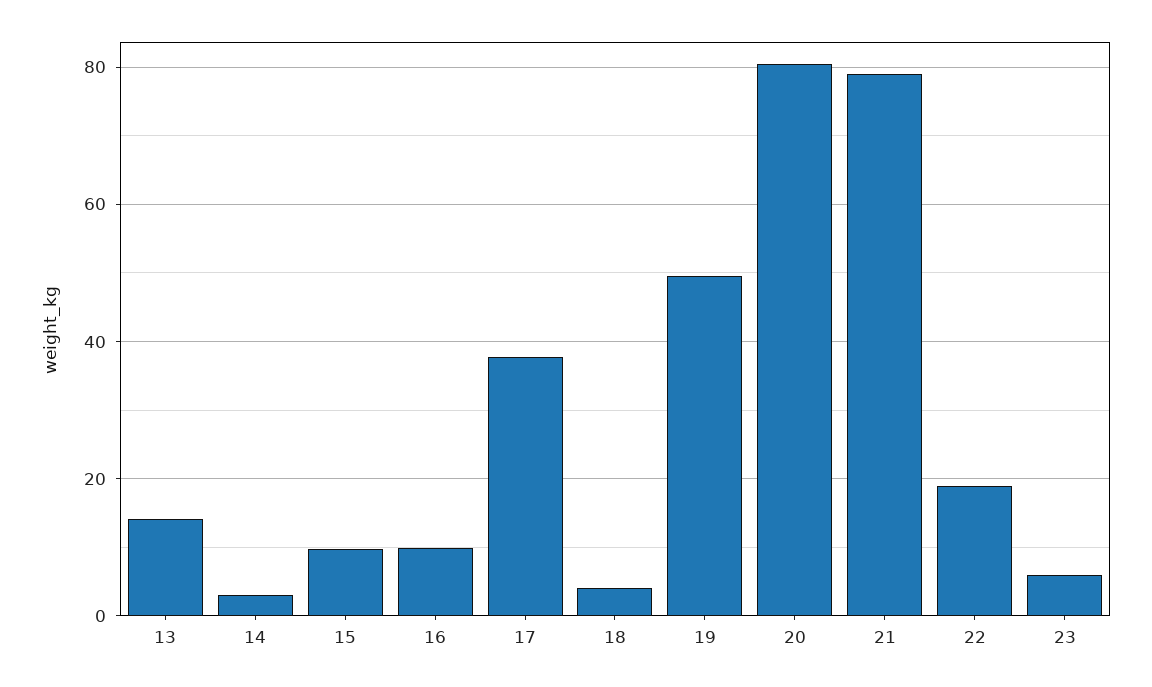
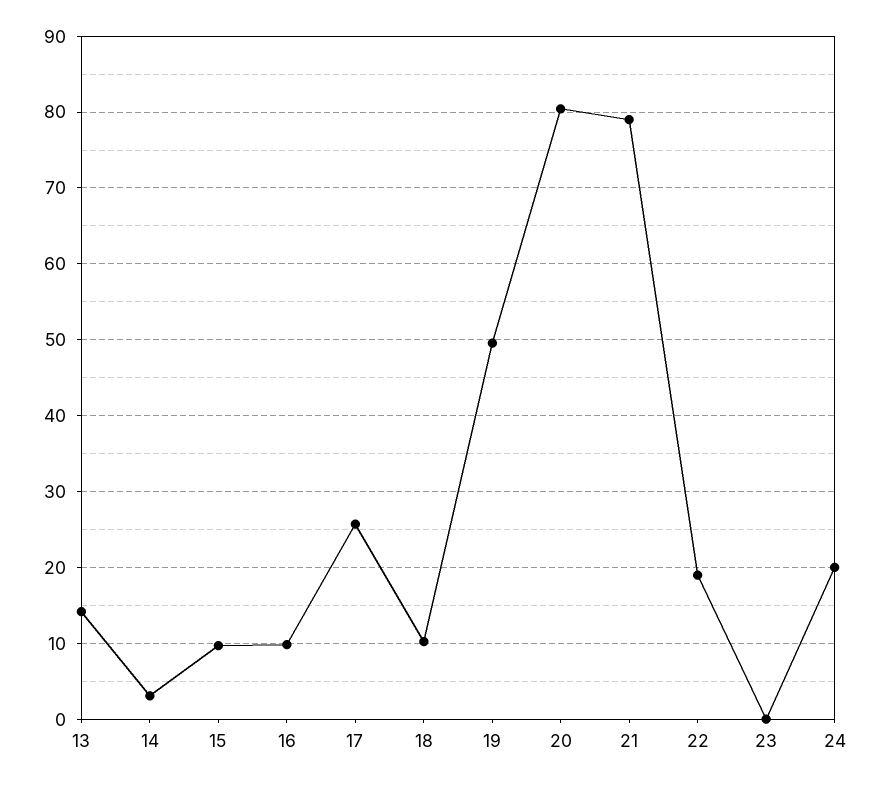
17: 38 -> 26
18: 4 -> 10
23: 6 -> 0
24: none -> 20

